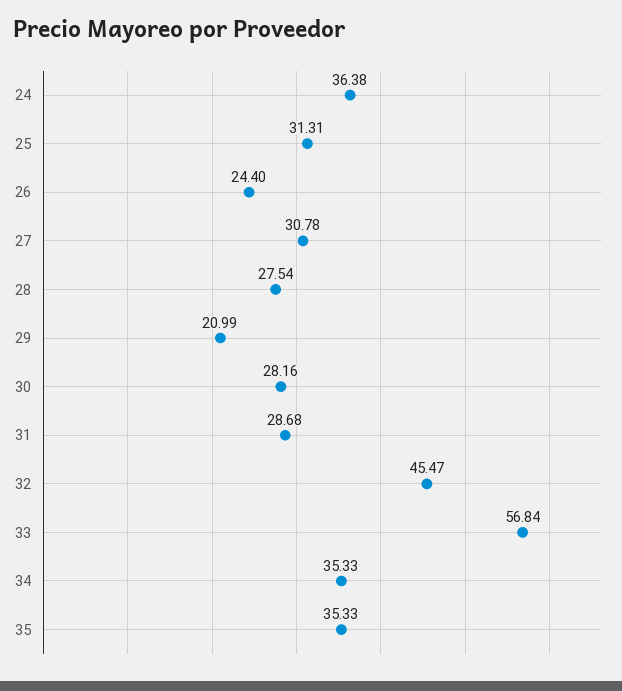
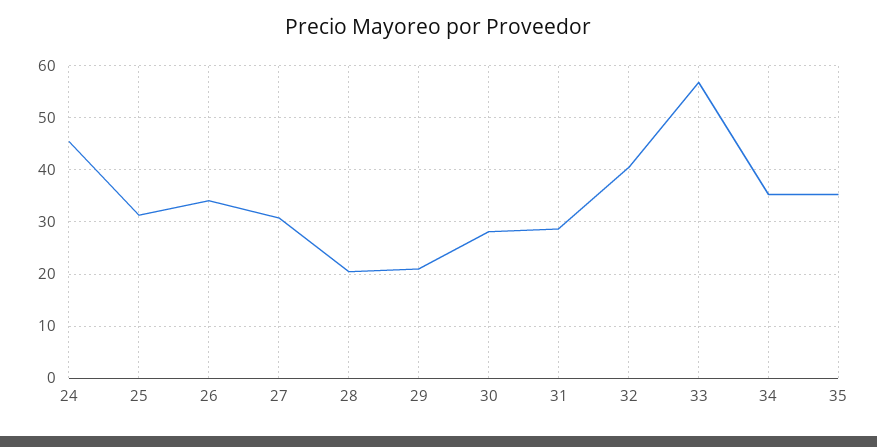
24: 36.38 -> 46
26: 24.4 -> 34
28: 27.54 -> 20
32: 45.47 -> 40

